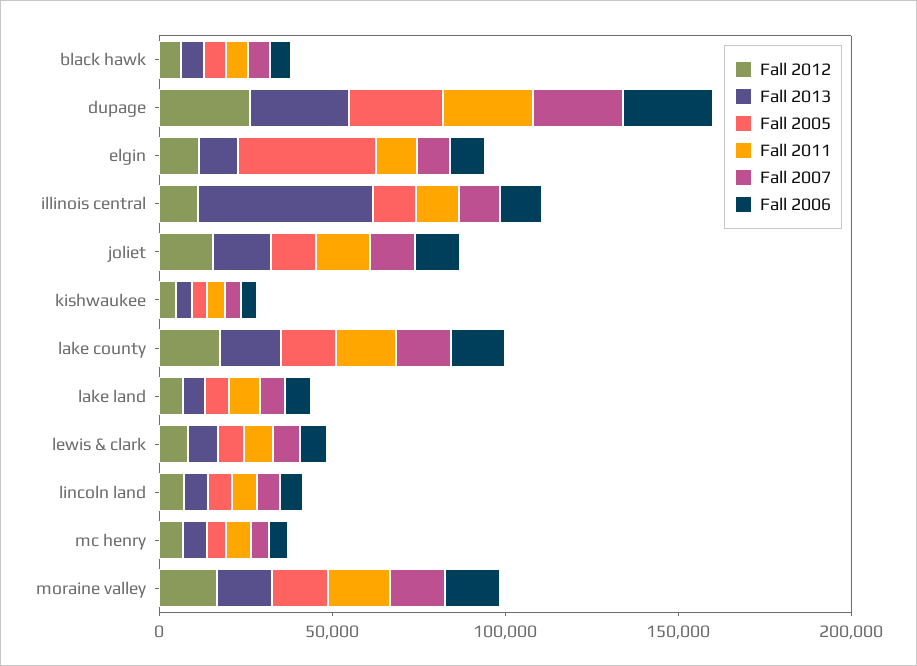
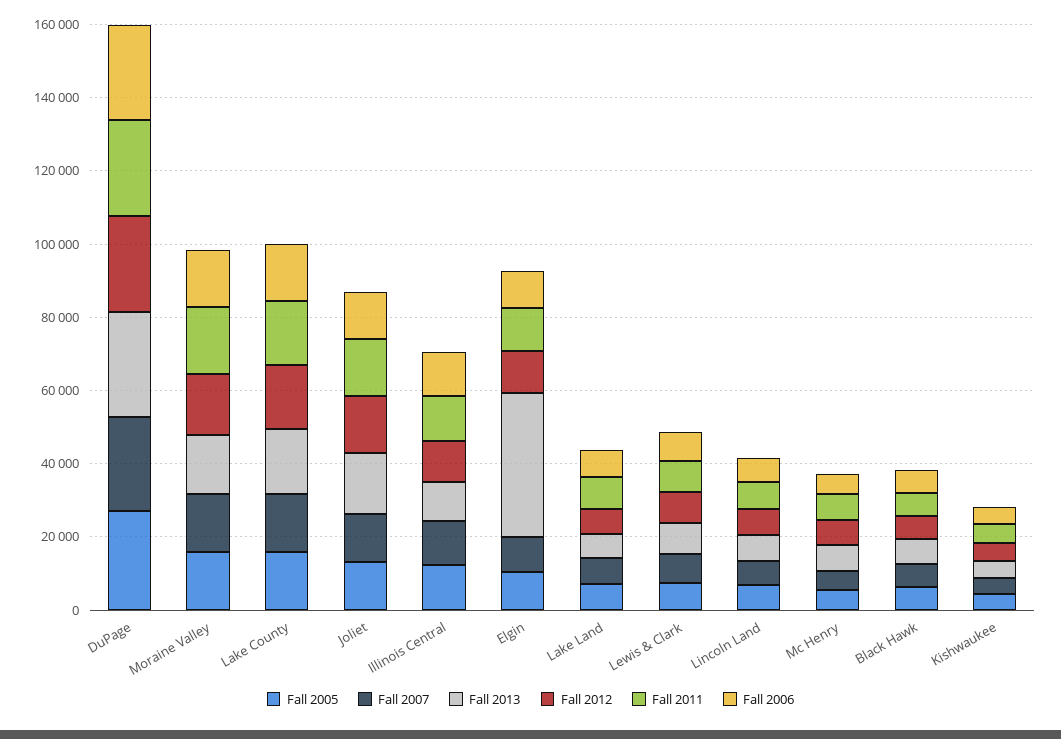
Fall 2013, elgin: 10000 -> 40000
Fall 2005, elgin: 40000 -> 10000
Fall 2013, illinois central: 50000 -> 10000

